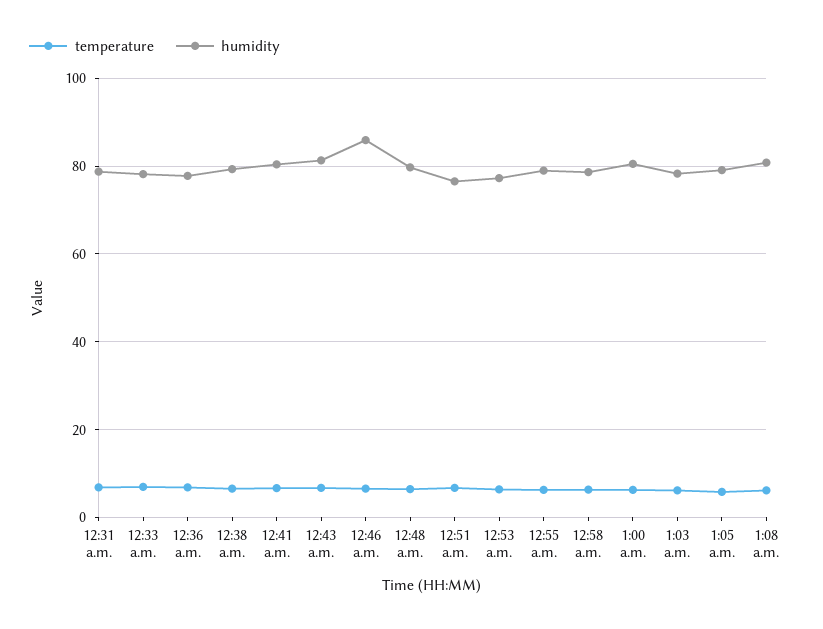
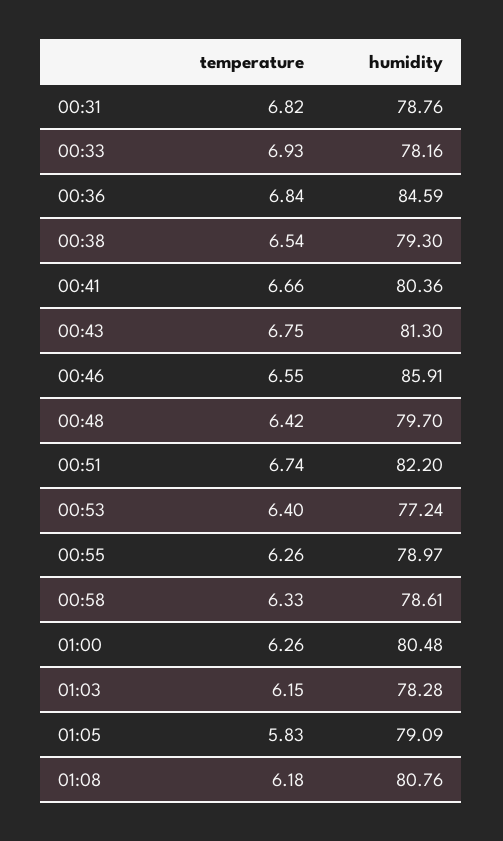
humidity, 12:36 a.m.: 78 -> 84.59
humidity, 12:51 a.m.: 76 -> 82.2

